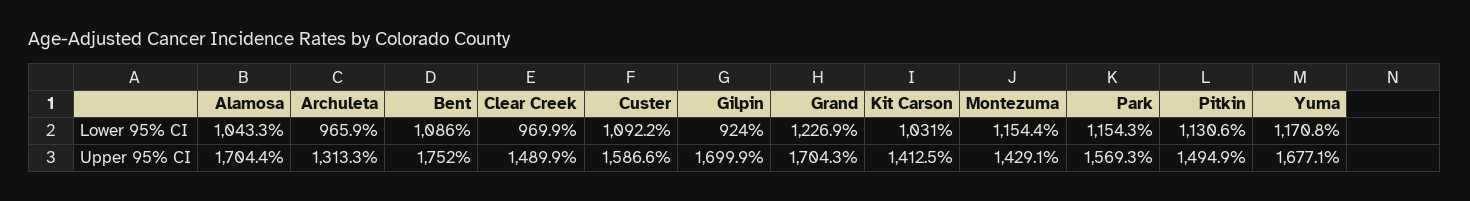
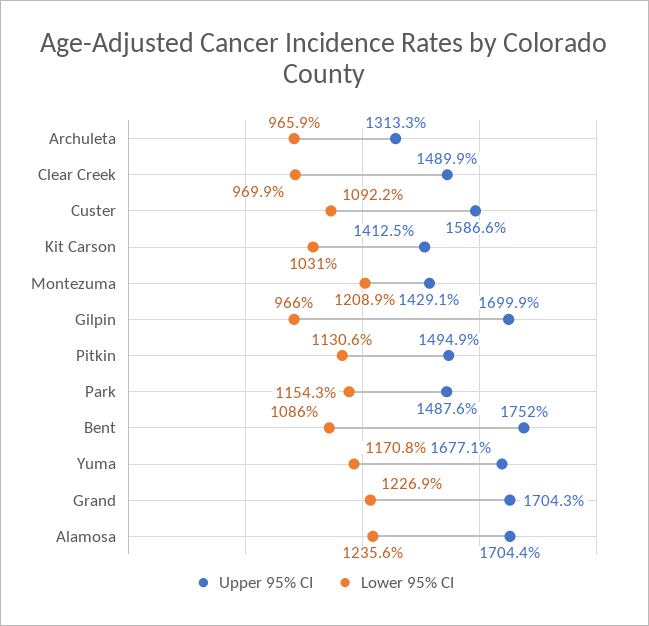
Lower 95% CI, Alamosa: 1043.3 -> 1235.6
Lower 95% CI, Gilpin: 924 -> 966
Lower 95% CI, Montezuma: 1154.4 -> 1208.9
Upper 95% CI, Park: 1569.3 -> 1487.6

